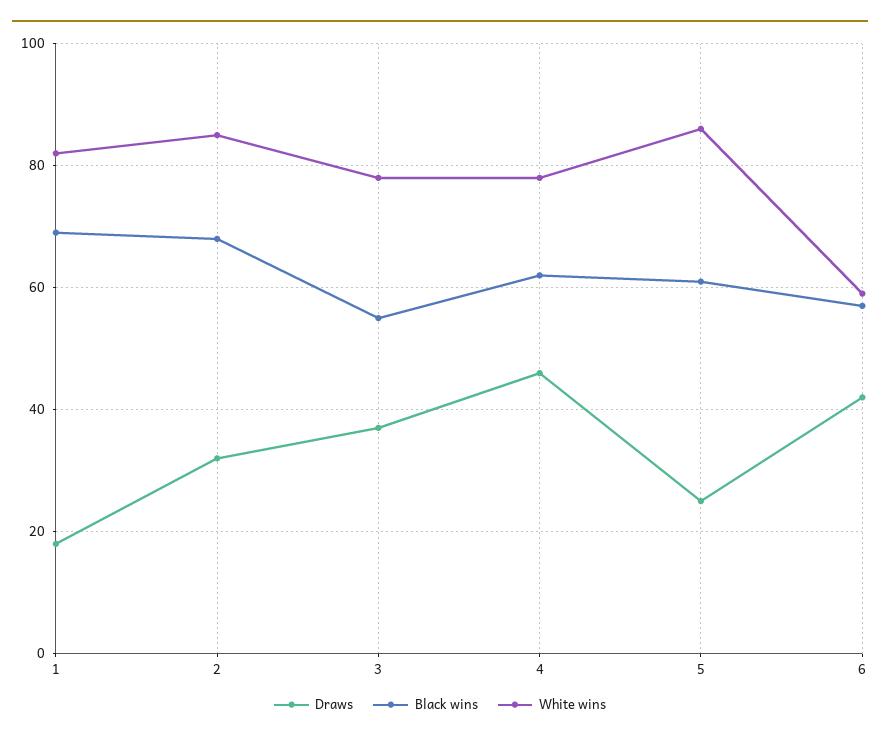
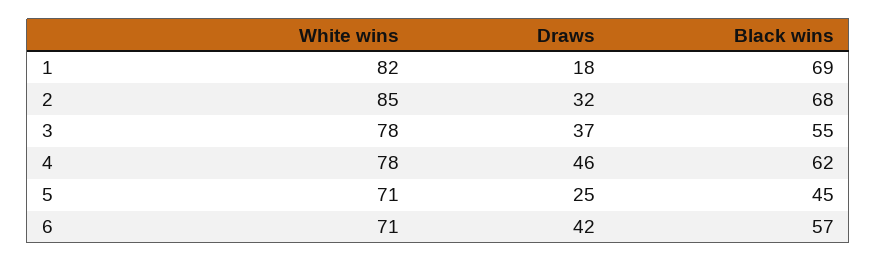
Black wins, 5: 60 -> 45
White wins, 5: 85 -> 71
White wins, 6: 60 -> 71

